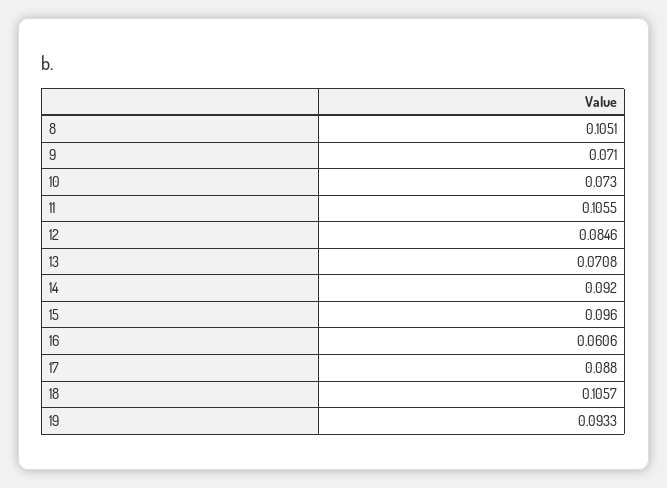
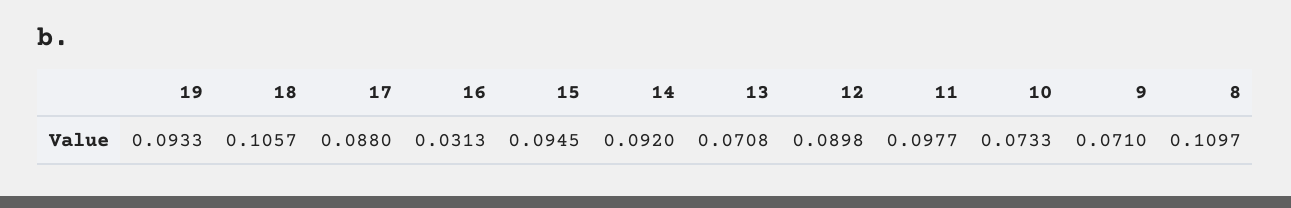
8: 0.1051 -> 0.1097
10: 0.073 -> 0.0733
11: 0.1055 -> 0.0977
12: 0.0846 -> 0.0898
15: 0.096 -> 0.0945
16: 0.0606 -> 0.0313

